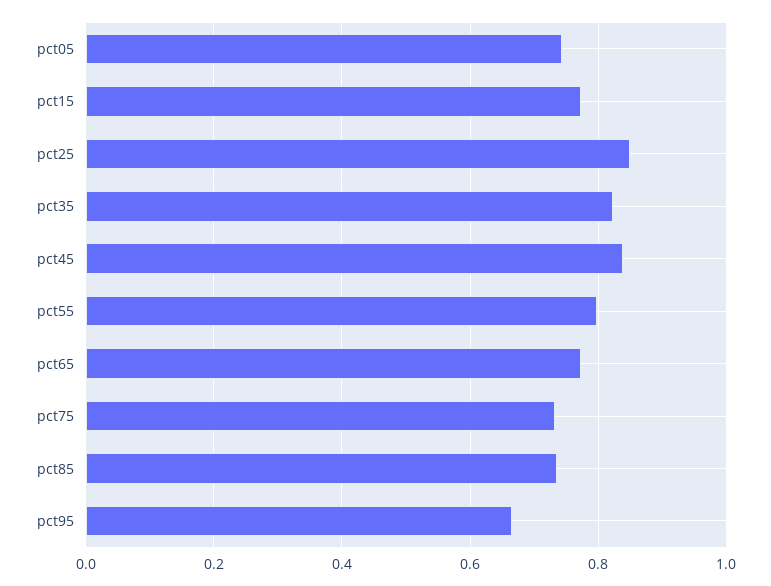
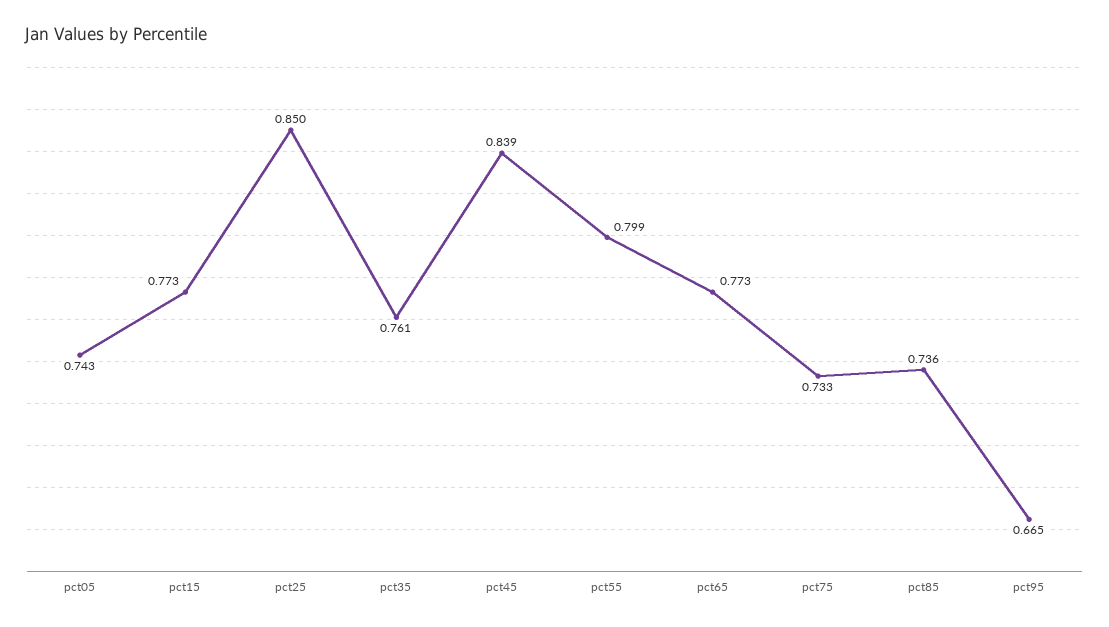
pct35: 0.82 -> 0.761

